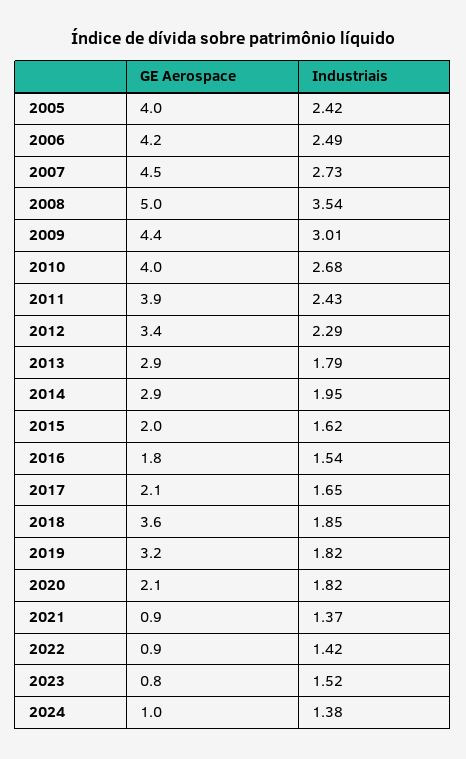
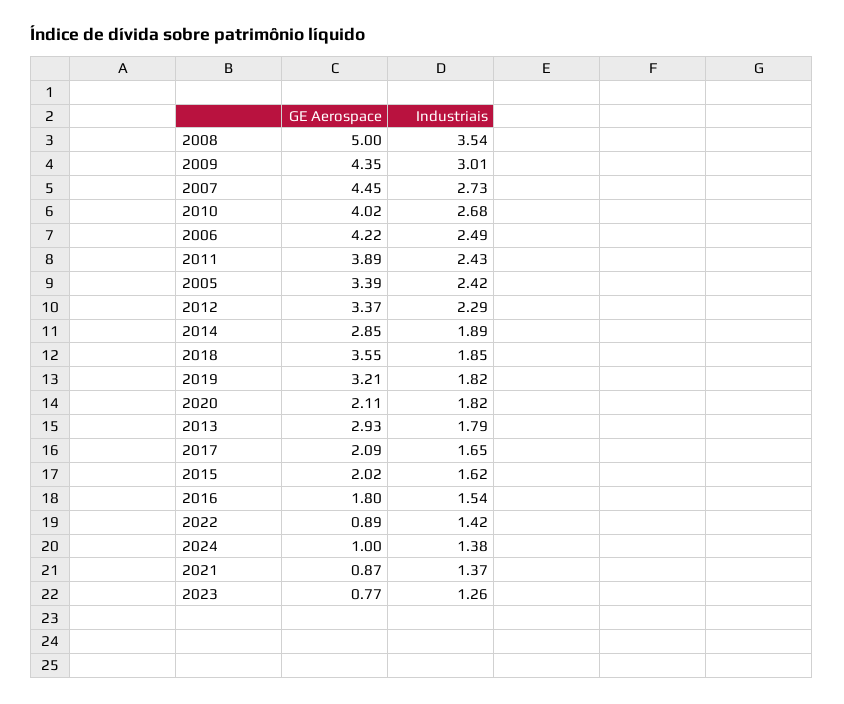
GE Aerospace, 2005: 4 -> 3.39
Industriais, 2014: 1.95 -> 1.89
Industriais, 2023: 1.52 -> 1.26

